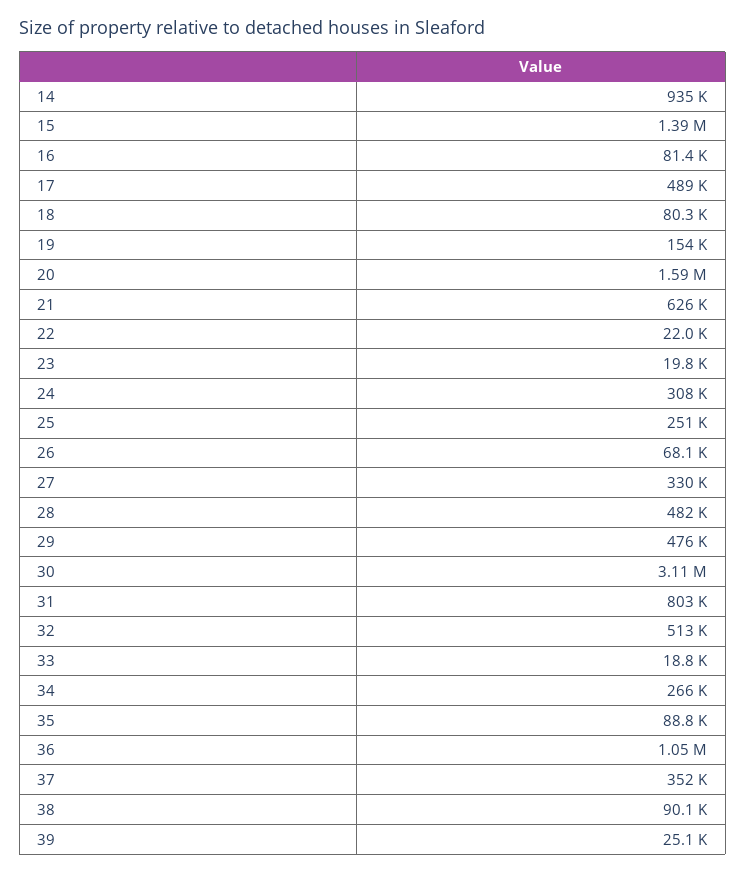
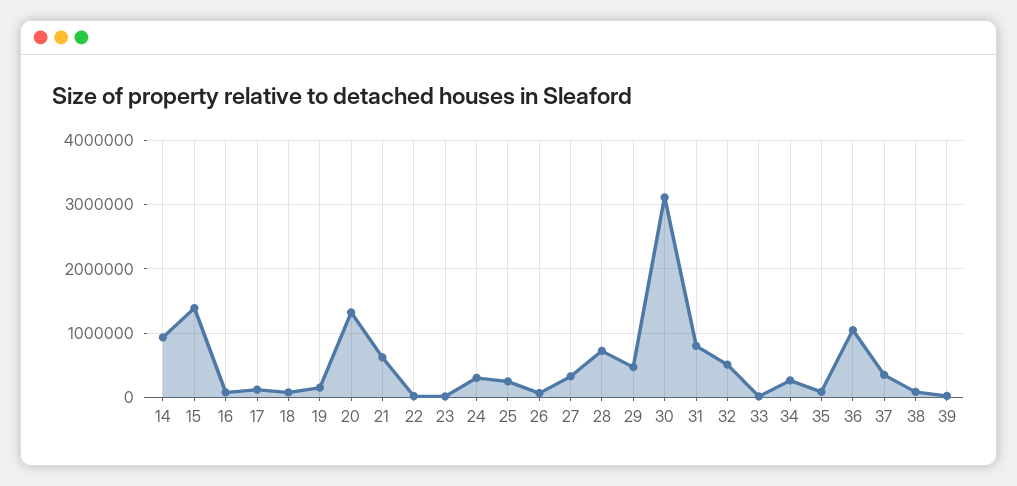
17: 489000 -> 100000
20: 1590000 -> 1300000
28: 482000 -> 700000

